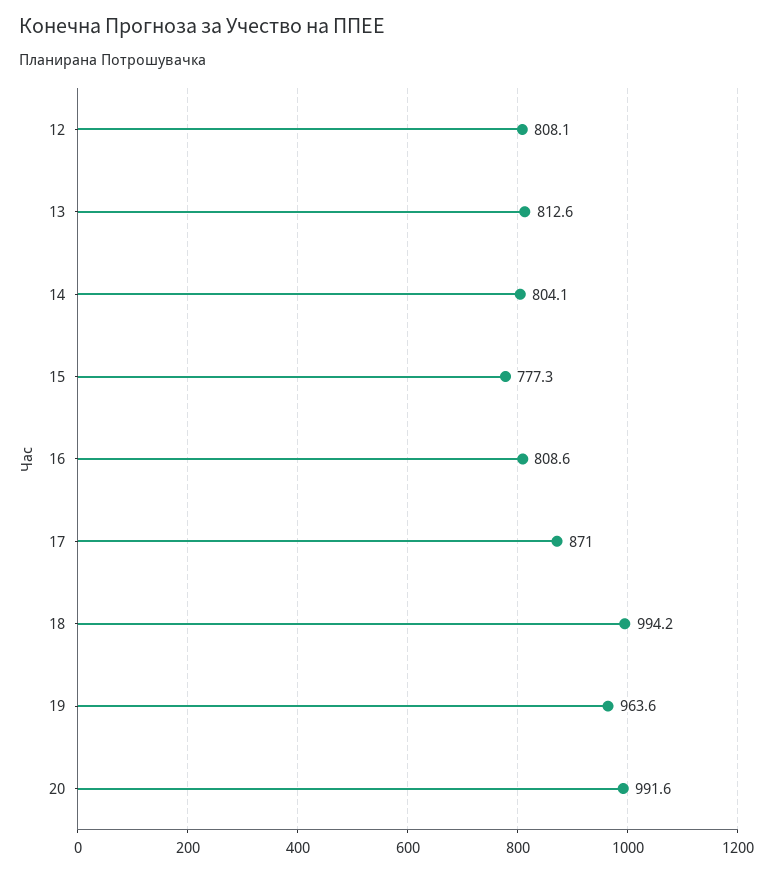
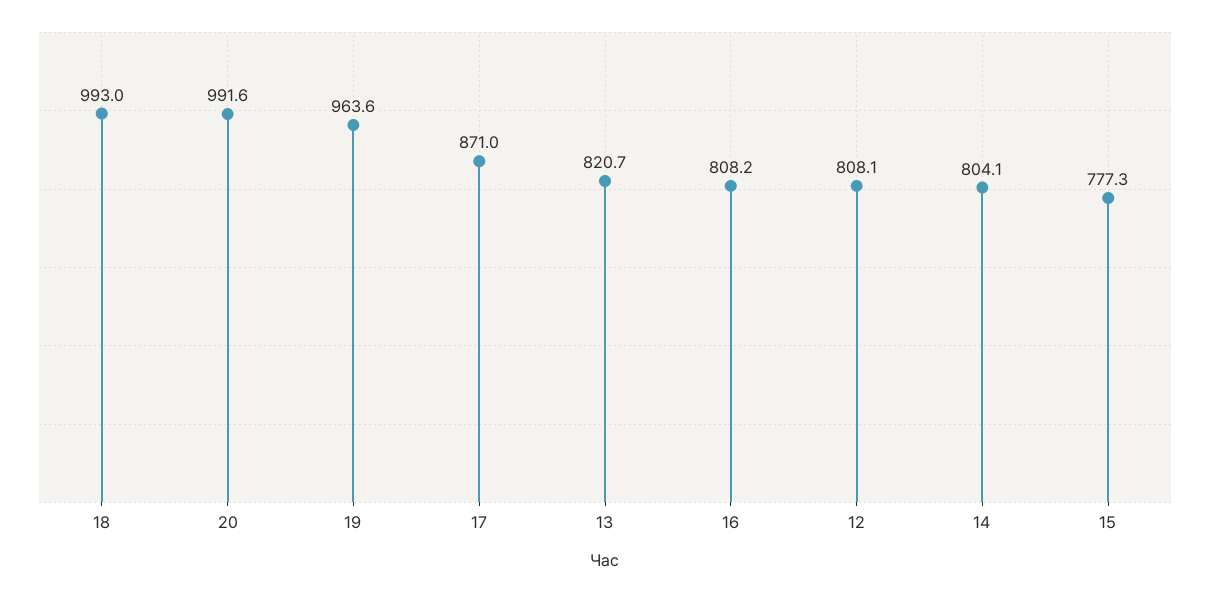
13: 812.6 -> 820.7
16: 808.6 -> 808.2
18: 994.2 -> 993

